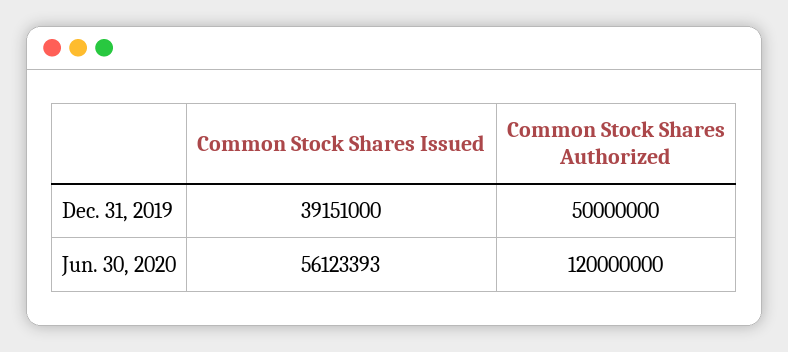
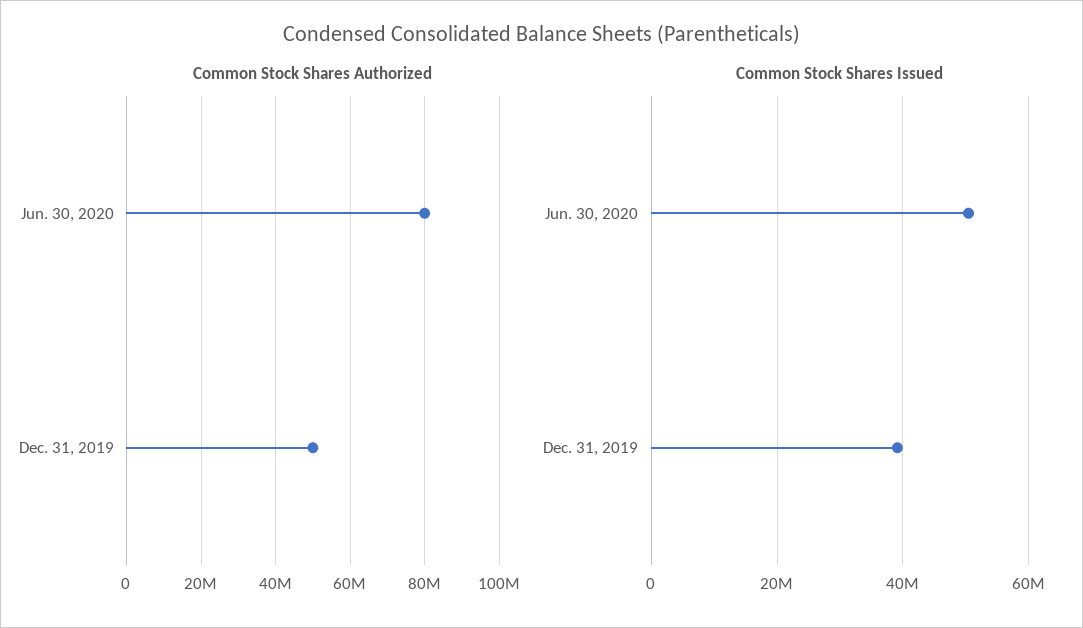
Common Stock Shares Issued, Jun. 30, 2020: 56123393 -> 50000000
Common Stock Shares Authorized, Jun. 30, 2020: 120000000 -> 80000000

